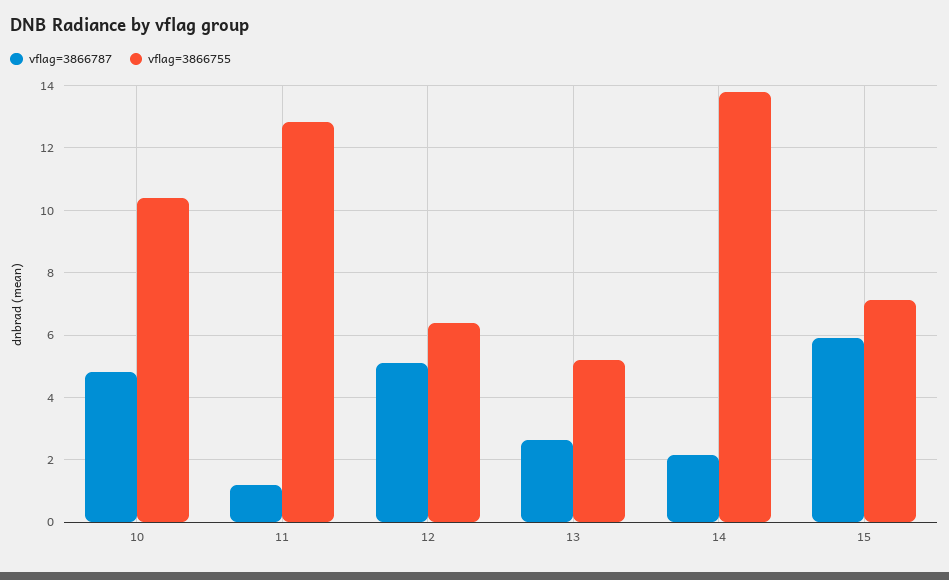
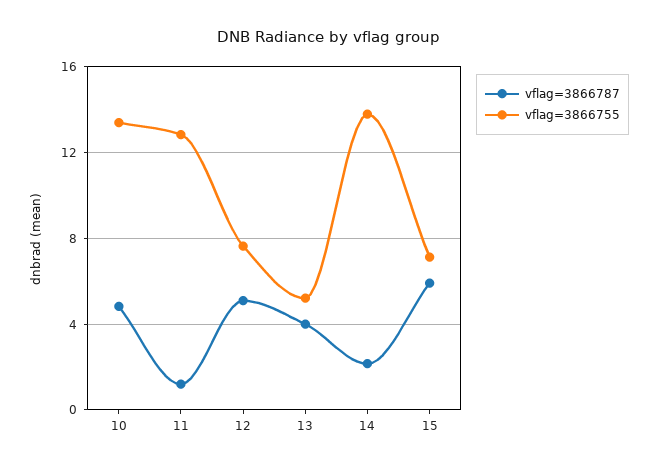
vflag=3866755, 10: 10.4 -> 13.5
vflag=3866755, 12: 6.4 -> 7.5
vflag=3866787, 13: 2.6 -> 4

